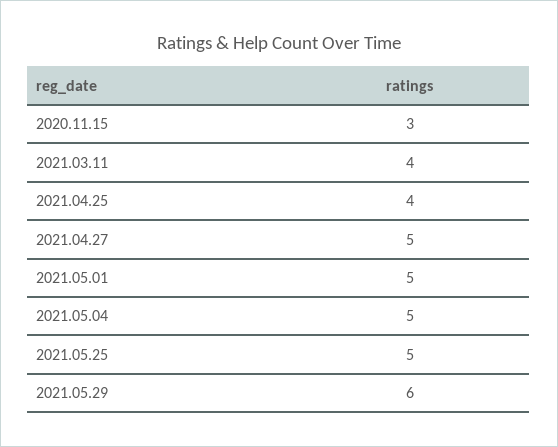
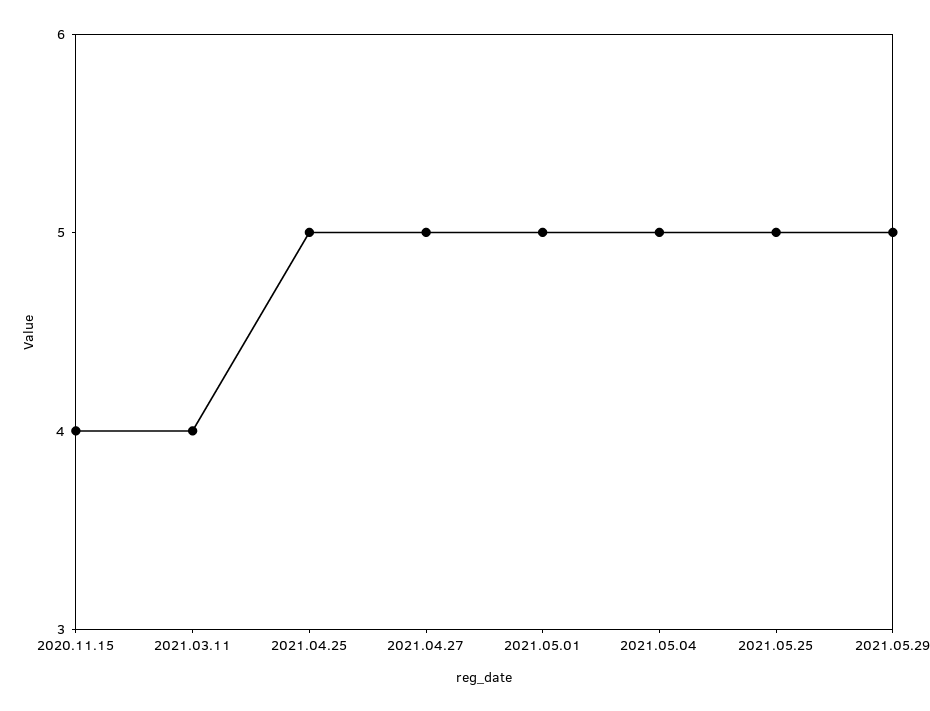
2020.11.15: 3 -> 4
2021.04.25: 4 -> 5
2021.05.29: 6 -> 5

